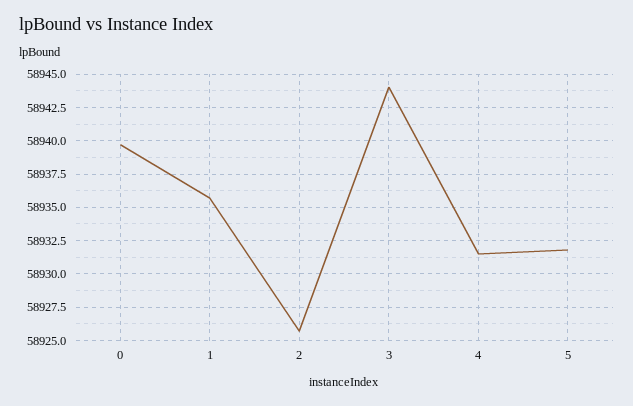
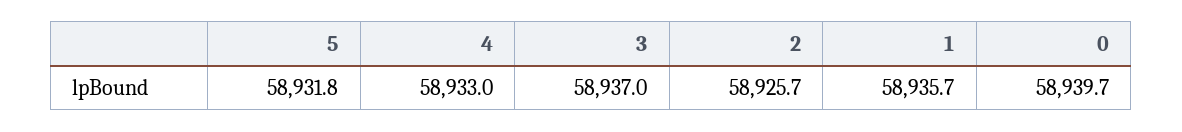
3: 58944 -> 58937
4: 58931.5 -> 58933

